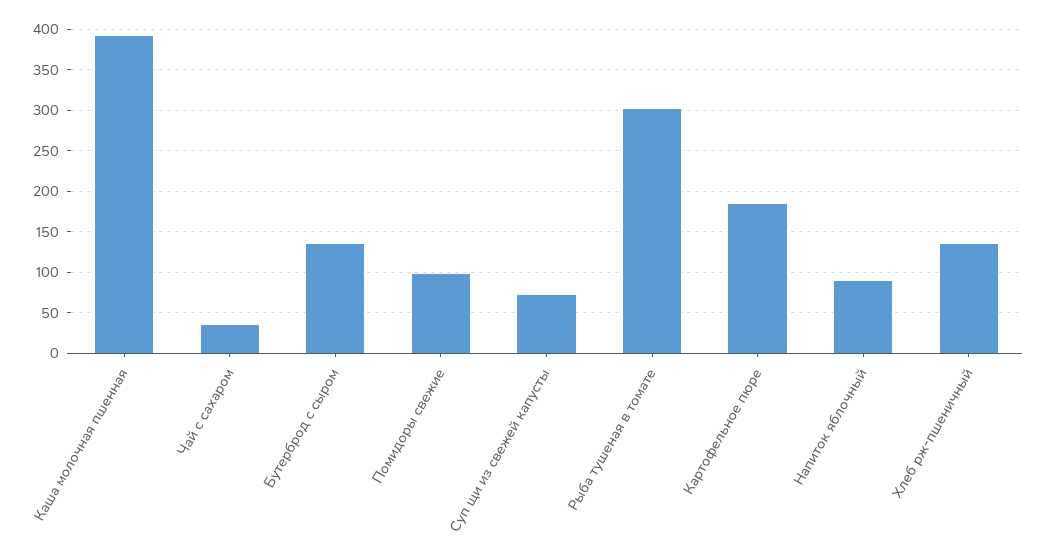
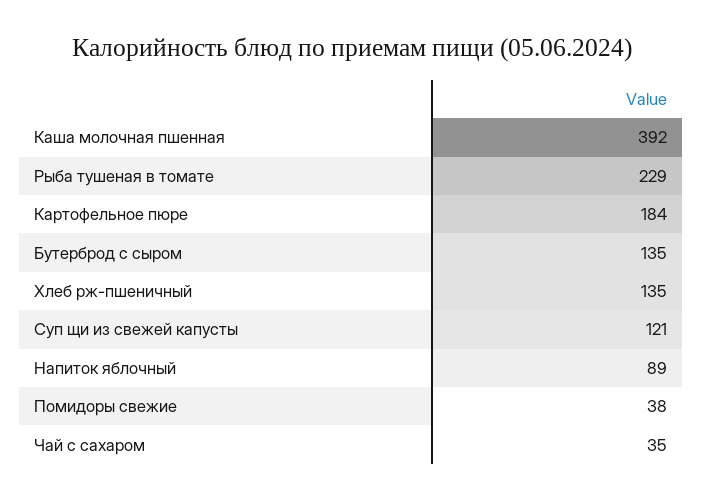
Помидоры свежие: 100 -> 38
Суп щи из свежей капусты: 70 -> 121
Рыба тушеная в томате: 300 -> 229

